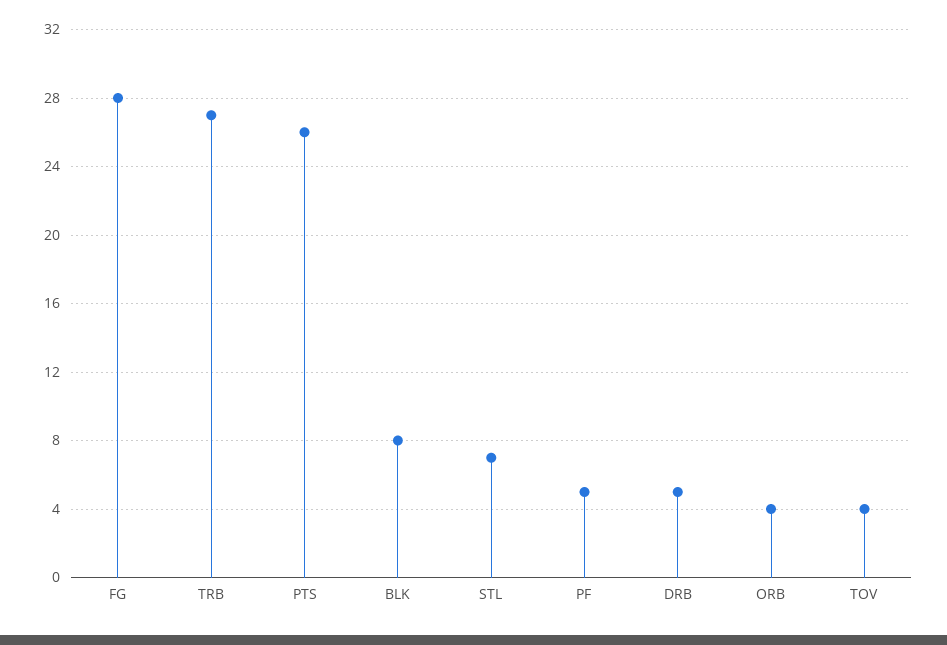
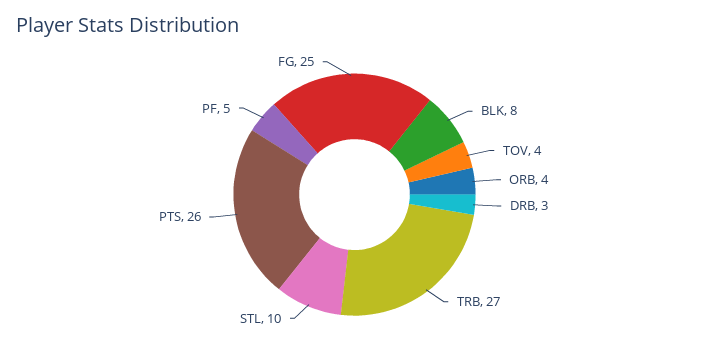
FG: 28 -> 25
STL: 7 -> 10
DRB: 5 -> 3

